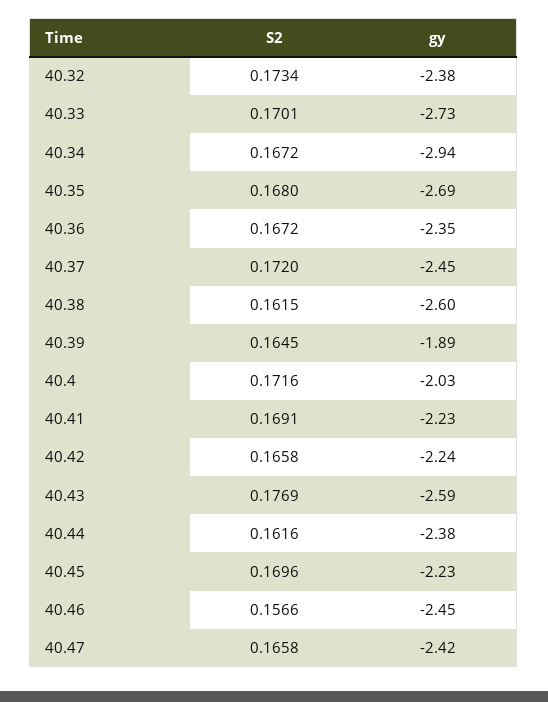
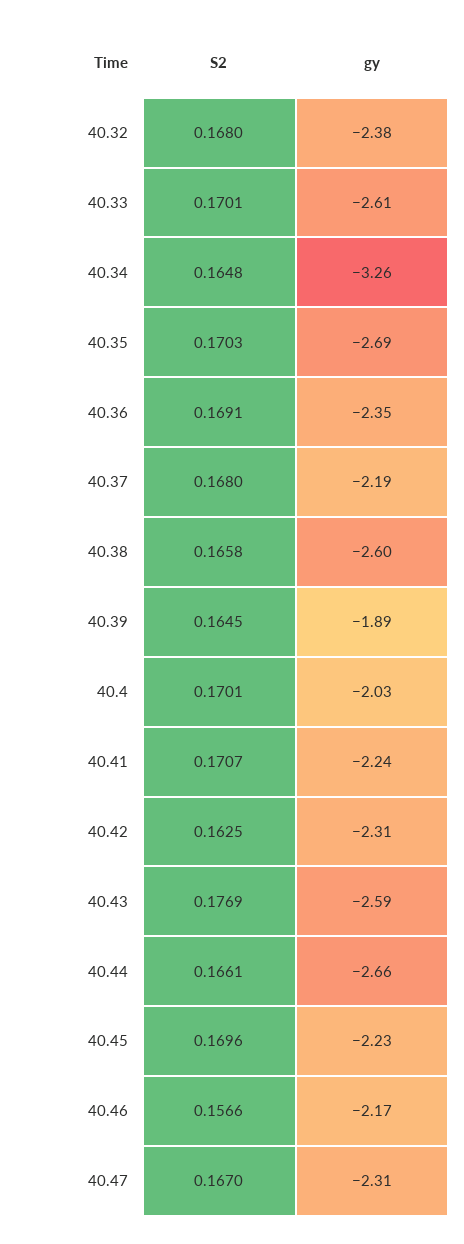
S2, 40.32: 0.1734 -> 0.168
gy, 40.33: -2.73 -> -2.61
S2, 40.34: 0.1672 -> 0.1648
gy, 40.34: -2.94 -> -3.26
S2, 40.35: 0.168 -> 0.1703
S2, 40.36: 0.1672 -> 0.1691
S2, 40.37: 0.172 -> 0.168
gy, 40.37: -2.45 -> -2.19
S2, 40.38: 0.1615 -> 0.1658
S2, 40.4: 0.1716 -> 0.1701
S2, 40.41: 0.1691 -> 0.1707
gy, 40.41: -2.23 -> -2.24
S2, 40.42: 0.1658 -> 0.1625
gy, 40.42: -2.24 -> -2.31
S2, 40.44: 0.1616 -> 0.1661
gy, 40.44: -2.38 -> -2.66
gy, 40.46: -2.45 -> -2.17
S2, 40.47: 0.1658 -> 0.167
gy, 40.47: -2.42 -> -2.31

